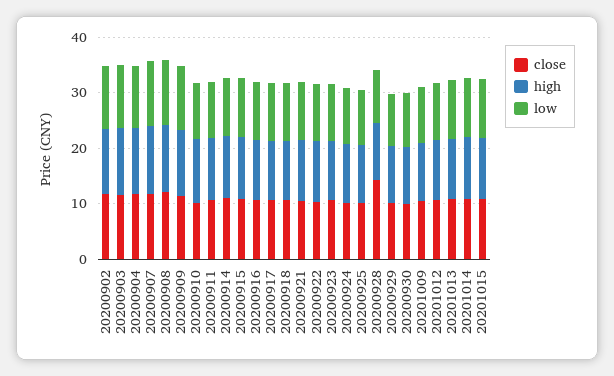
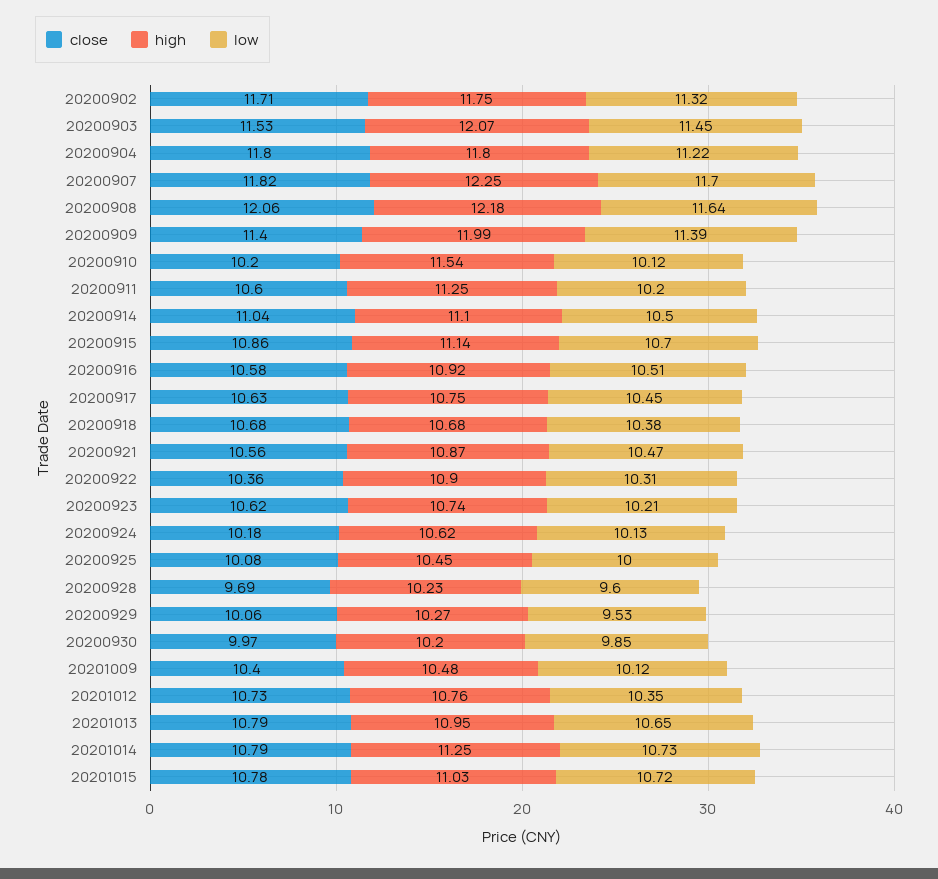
close, 20200928: 14 -> 9.69

